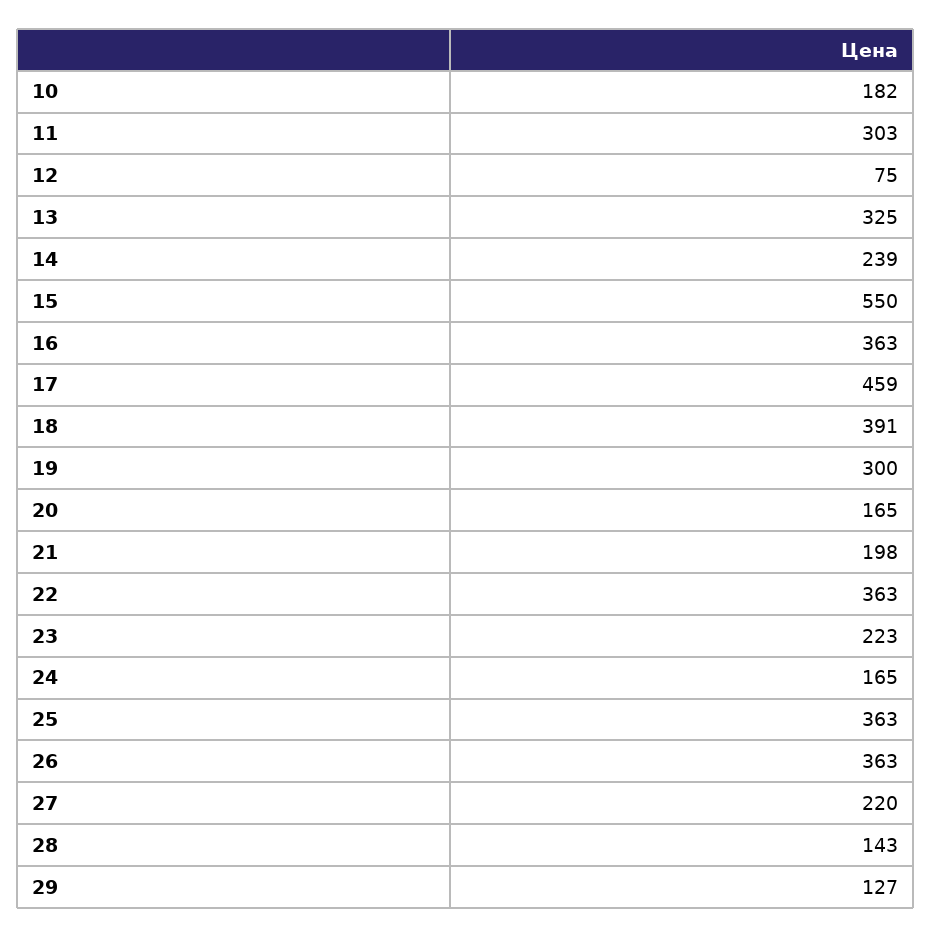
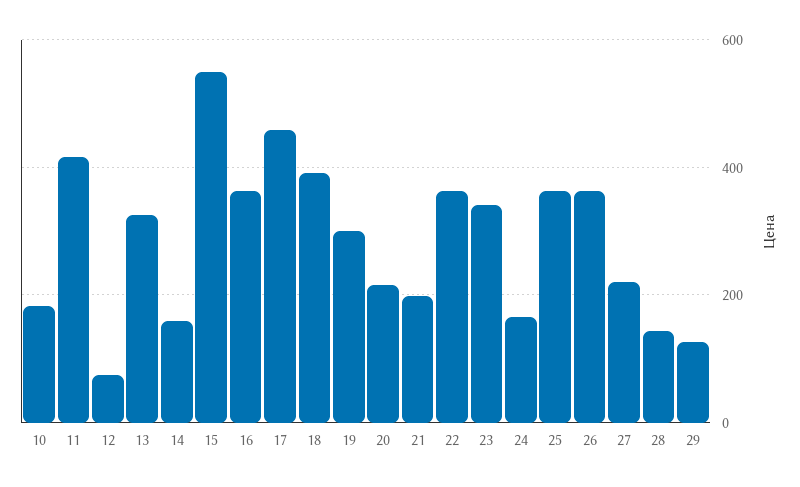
11: 303 -> 420
14: 239 -> 160
20: 165 -> 220
23: 223 -> 340

